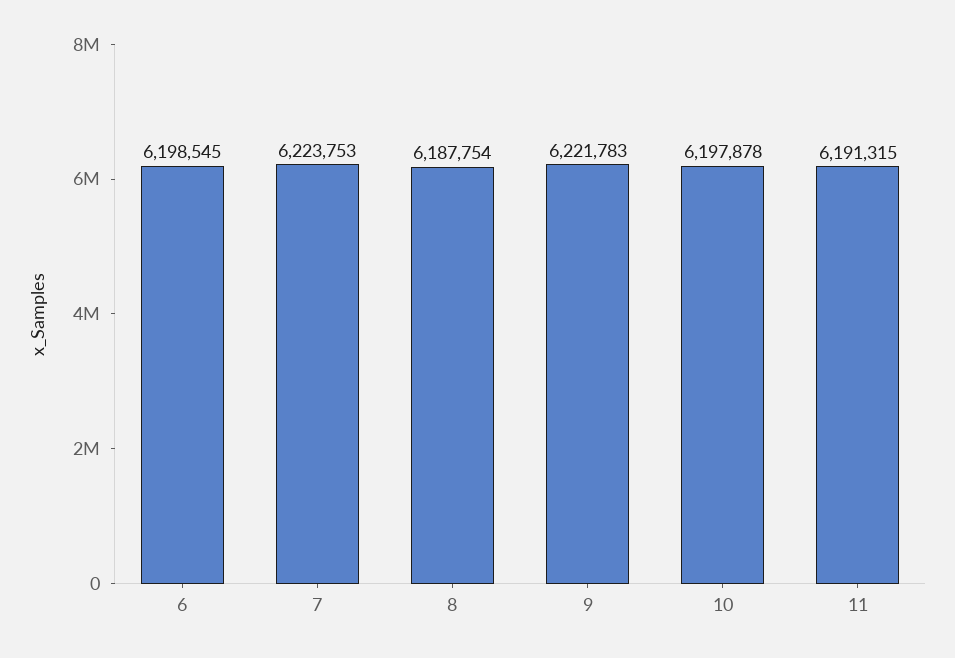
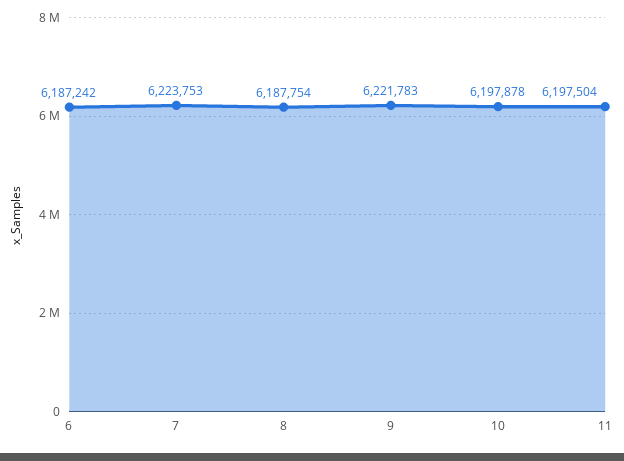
6: 6198545 -> 6187242
11: 6191315 -> 6197504

